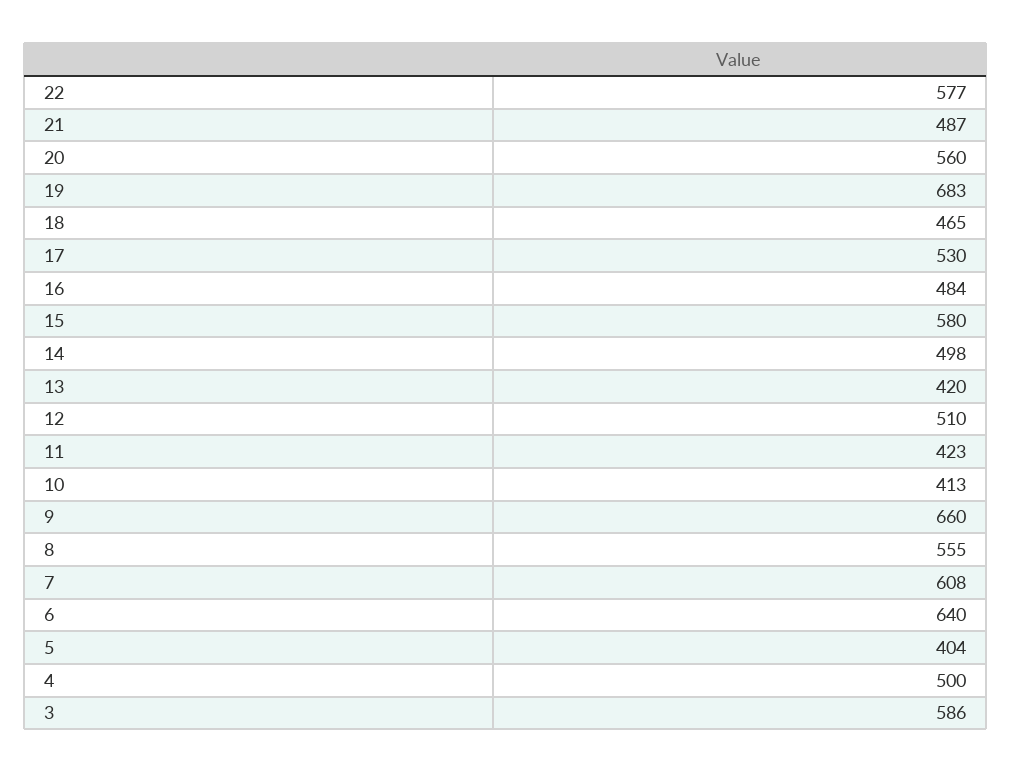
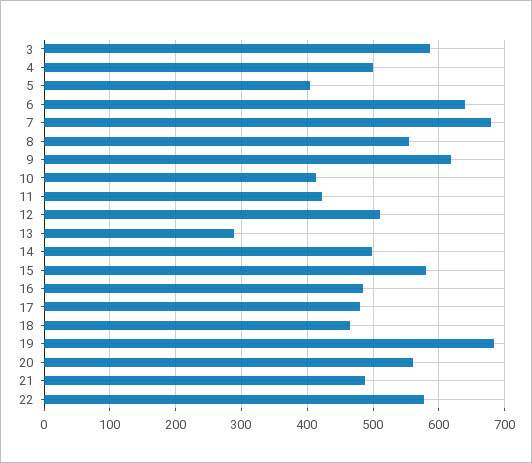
17: 530 -> 480
13: 420 -> 290
9: 660 -> 620
7: 608 -> 680

